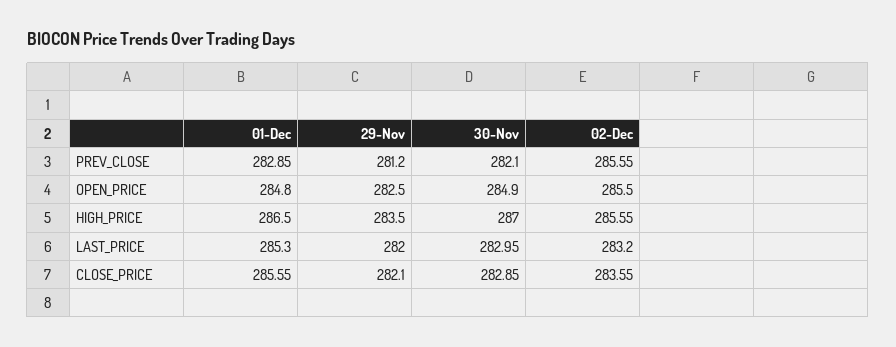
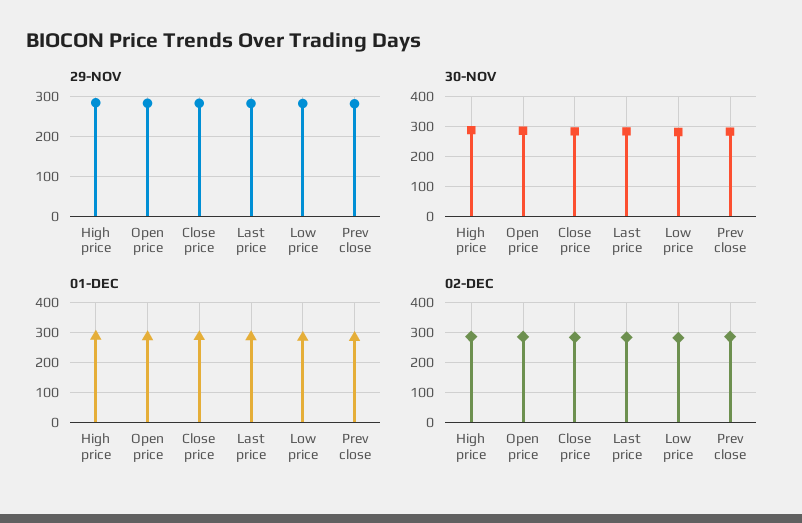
29-Nov, Low price: none -> 280
30-Nov, Low price: none -> 280
01-Dec, Low price: none -> 280
02-Dec, Low price: none -> 280

